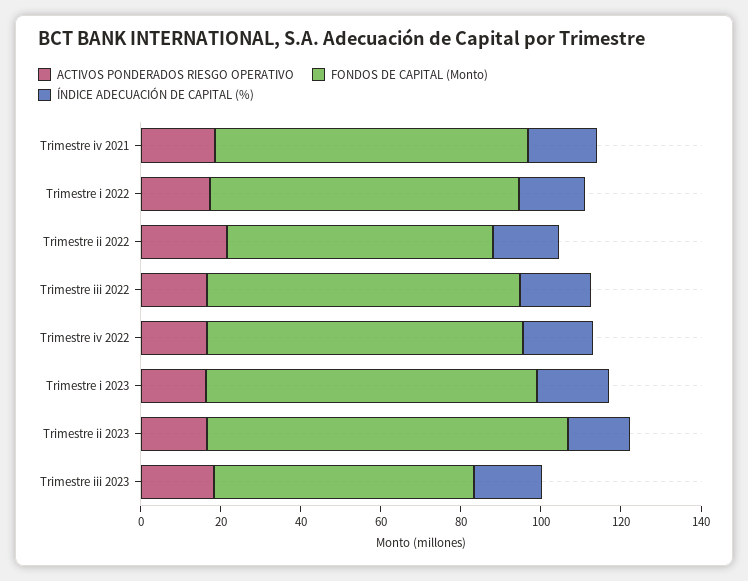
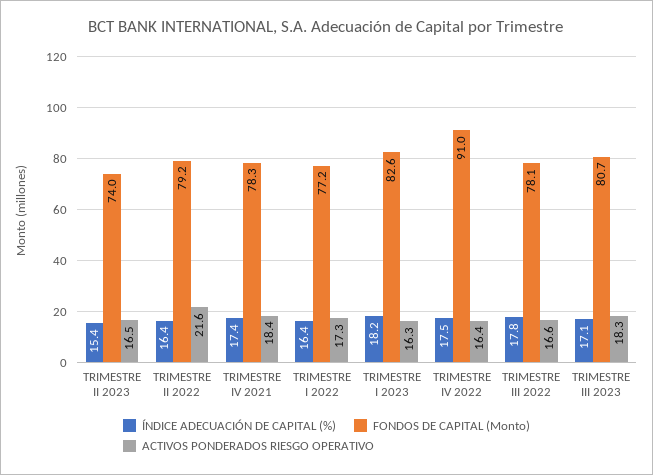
FONDOS DE CAPITAL (Monto), Trimestre ii 2022: 65 -> 79.2
FONDOS DE CAPITAL (Monto), Trimestre iv 2022: 80 -> 91
FONDOS DE CAPITAL (Monto), Trimestre ii 2023: 90 -> 74
FONDOS DE CAPITAL (Monto), Trimestre iii 2023: 65 -> 80.7

